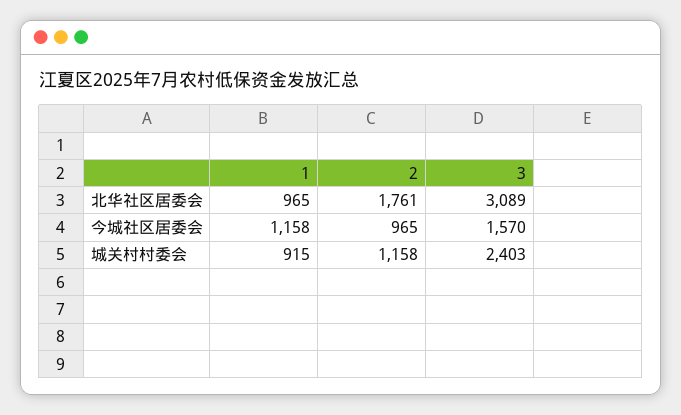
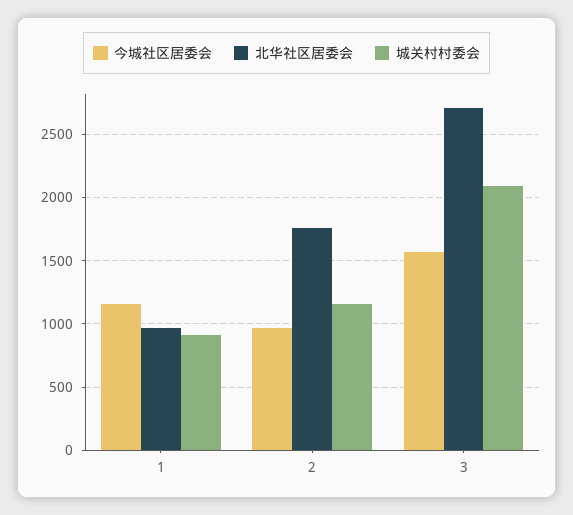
北华社区居委会, 3: 3089 -> 2700
城关村村委会, 3: 2403 -> 2100

